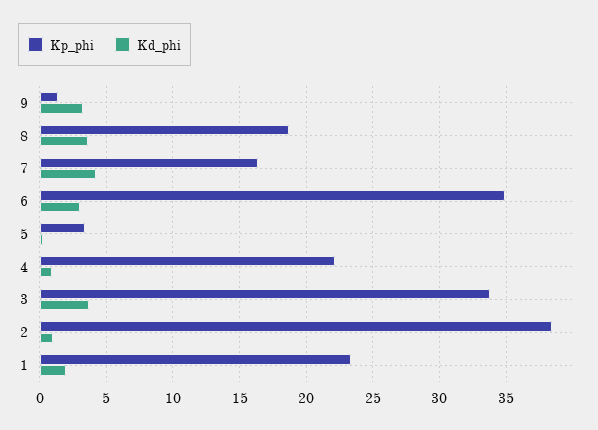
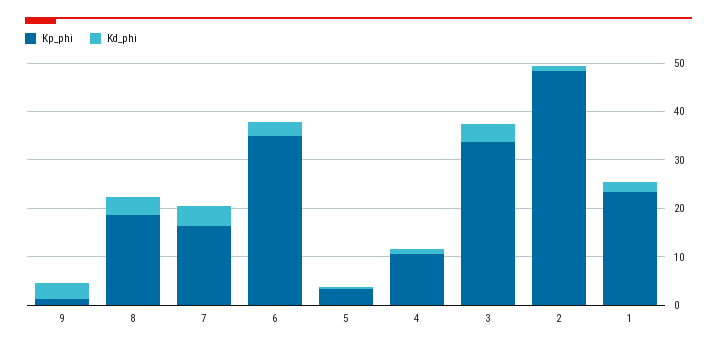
Kp_phi, 4: 22 -> 10
Kp_phi, 2: 38.5 -> 48

